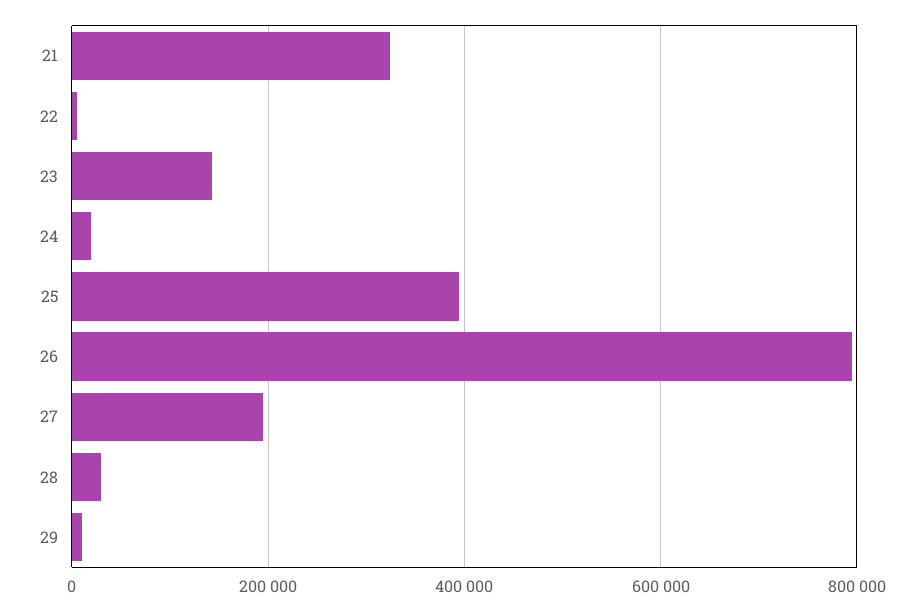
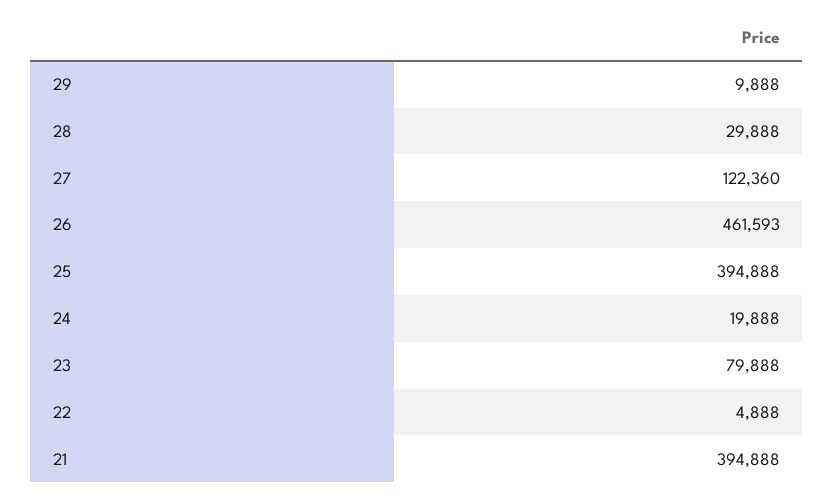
21: 320000 -> 394888
23: 140000 -> 79888
26: 800000 -> 461593
27: 200000 -> 122360

